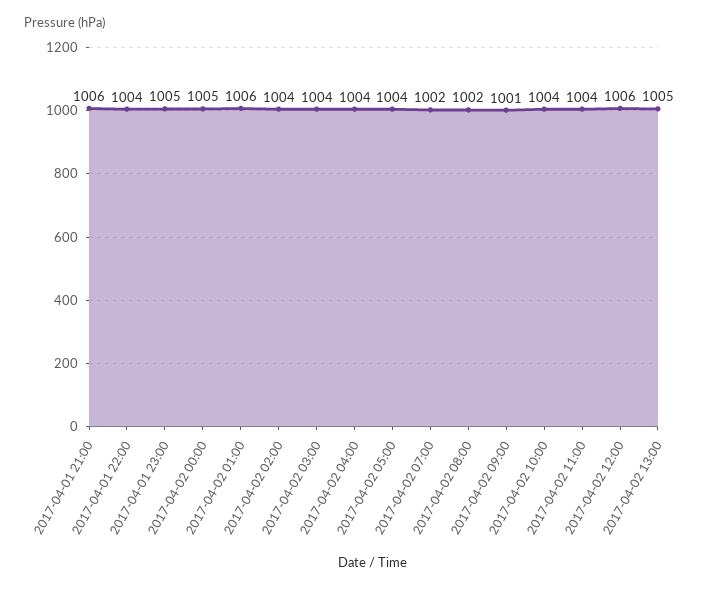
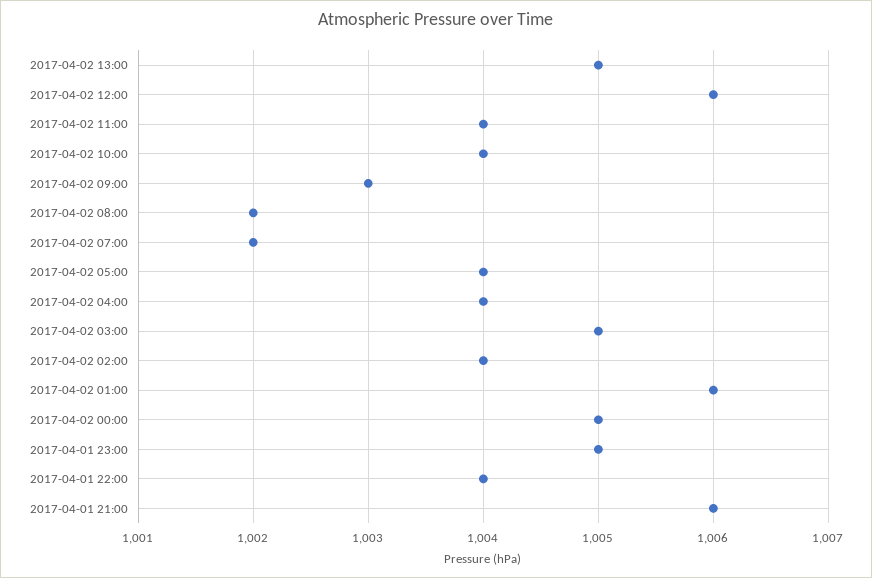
2017-04-02 03:00: 1004 -> 1005
2017-04-02 09:00: 1001 -> 1003

